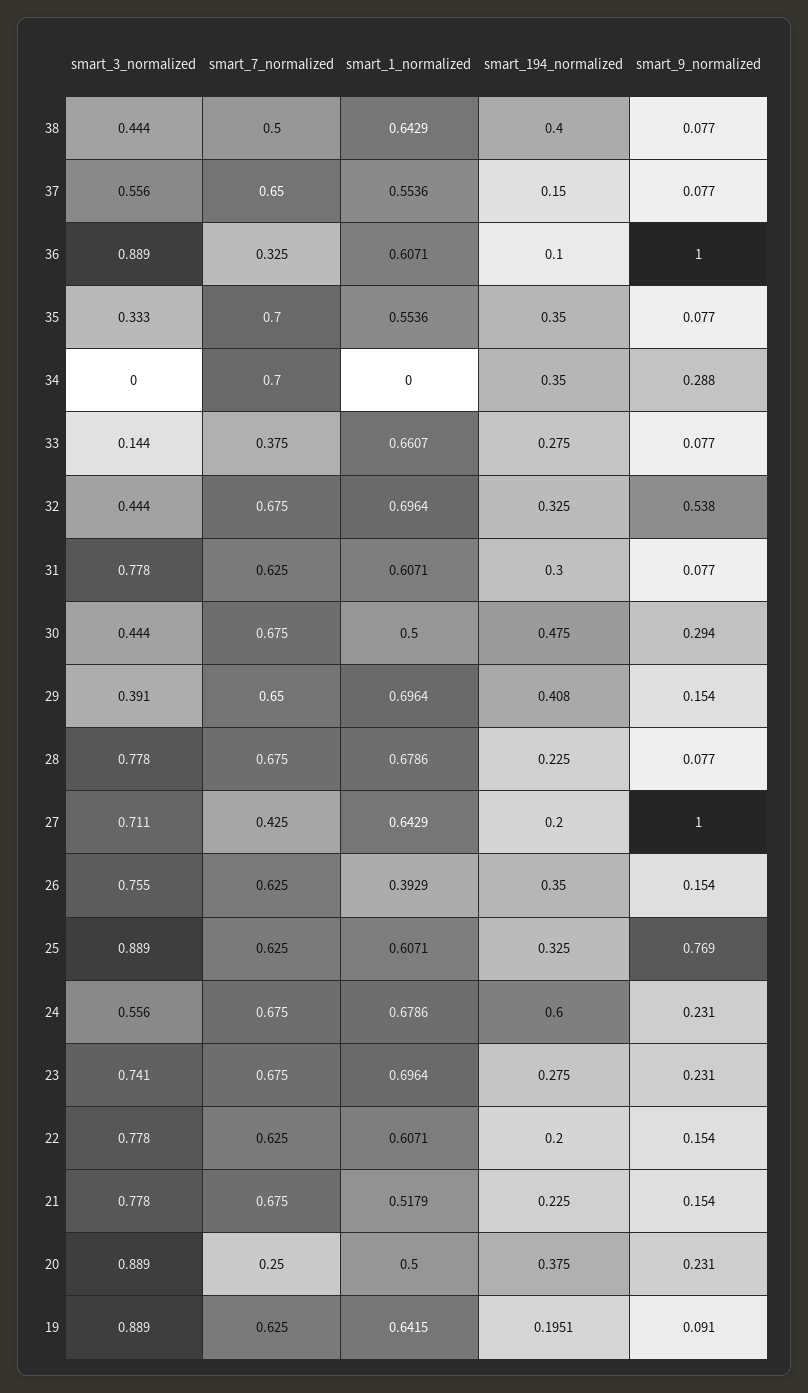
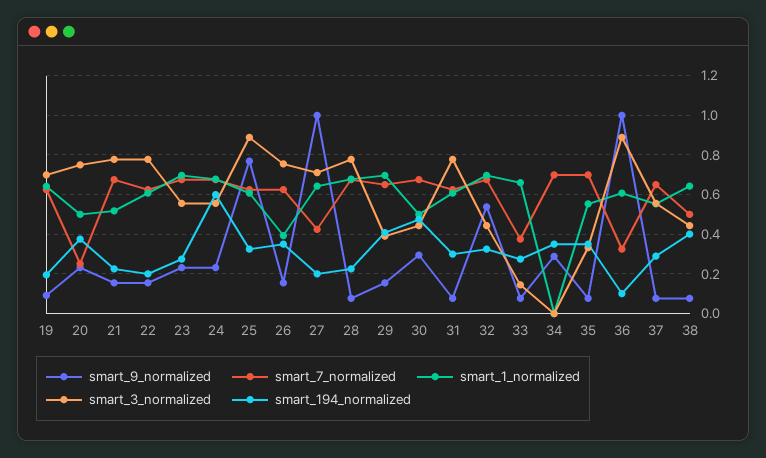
smart_194_normalized, 37: 0.15 -> 0.3
smart_3_normalized, 23: 0.741 -> 0.55
smart_3_normalized, 20: 0.889 -> 0.75
smart_3_normalized, 19: 0.889 -> 0.7

